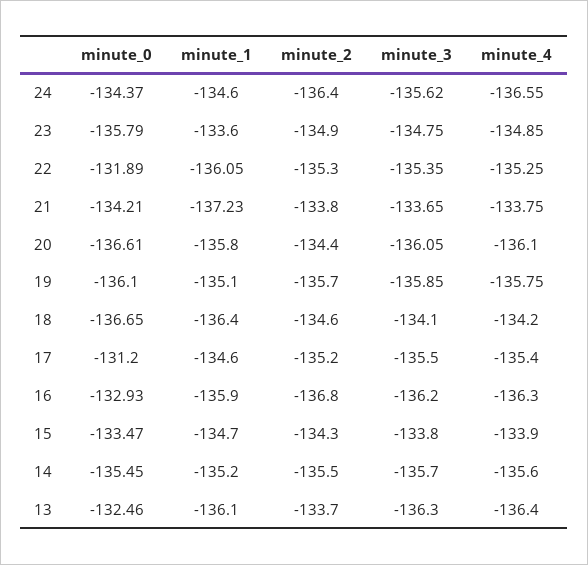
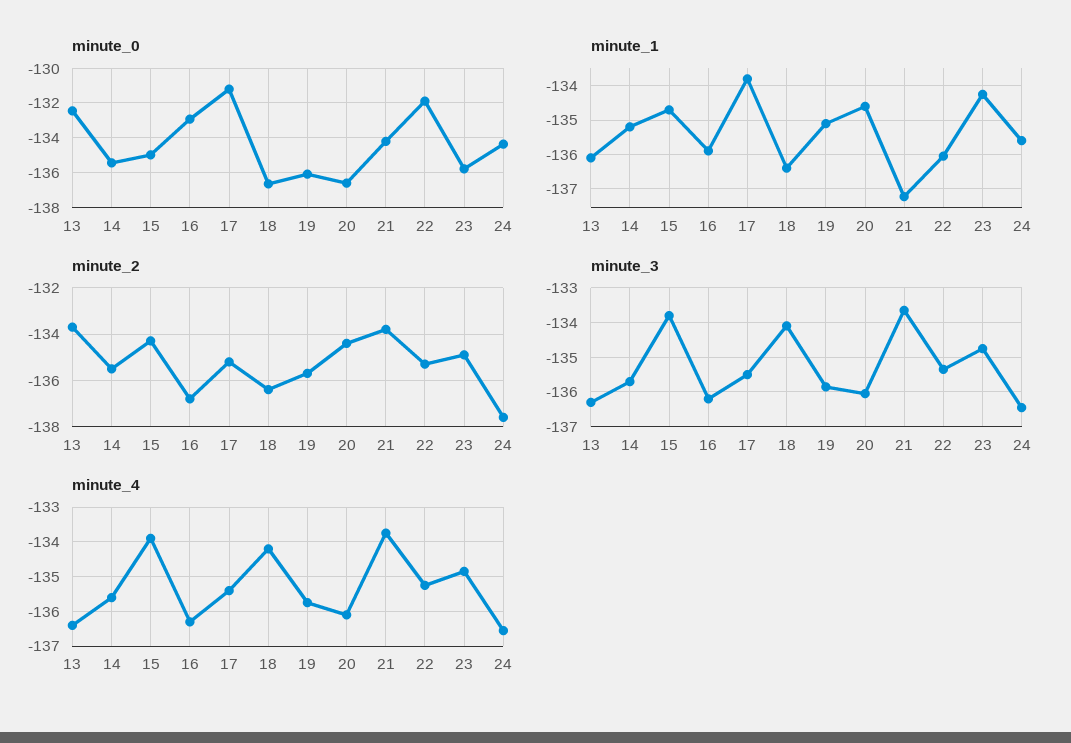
minute_1, 24: -134.6 -> -135.6
minute_2, 24: -136.4 -> -137.5
minute_3, 24: -135.62 -> -136.4
minute_1, 23: -133.6 -> -134.2
minute_1, 20: -135.8 -> -134.6
minute_2, 18: -134.6 -> -136.5
minute_1, 17: -134.6 -> -133.8
minute_0, 15: -133.47 -> -135

